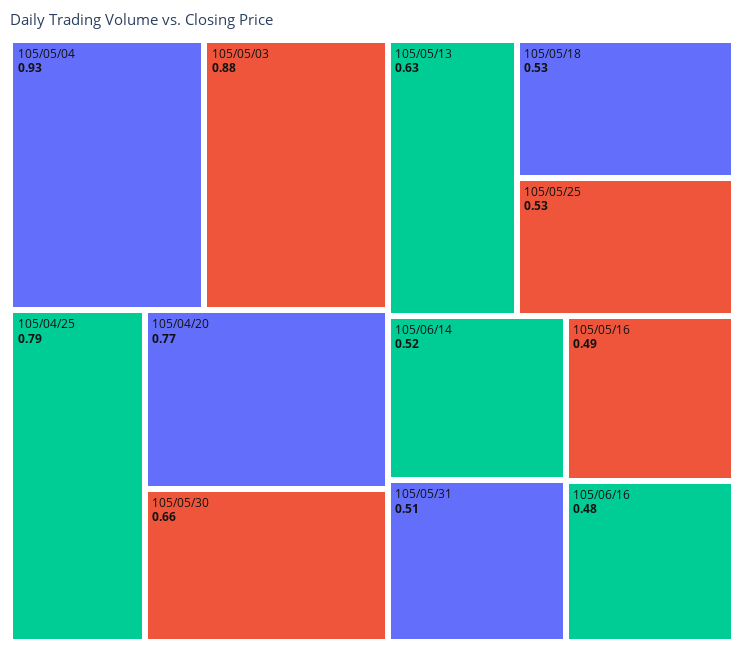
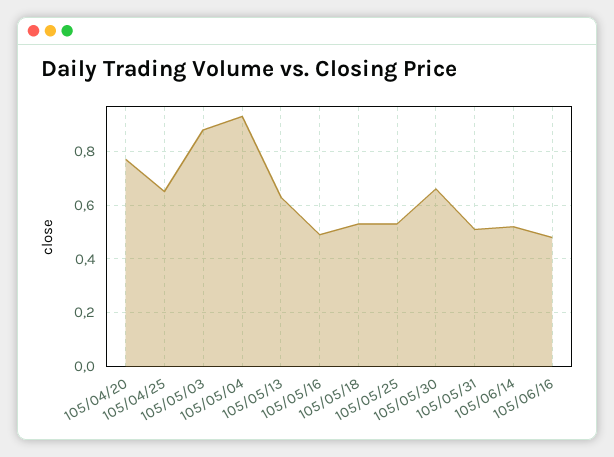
105/04/25: 0.79 -> 0.65

